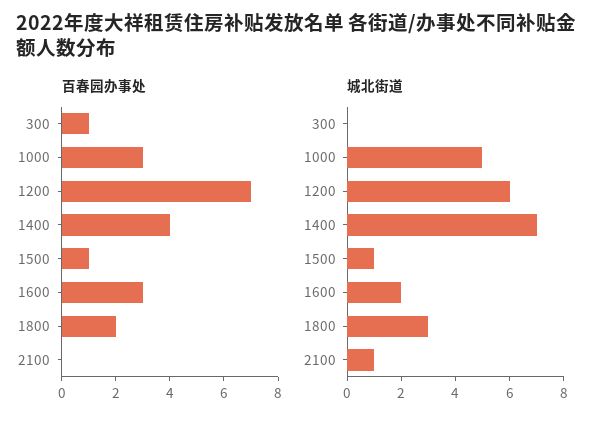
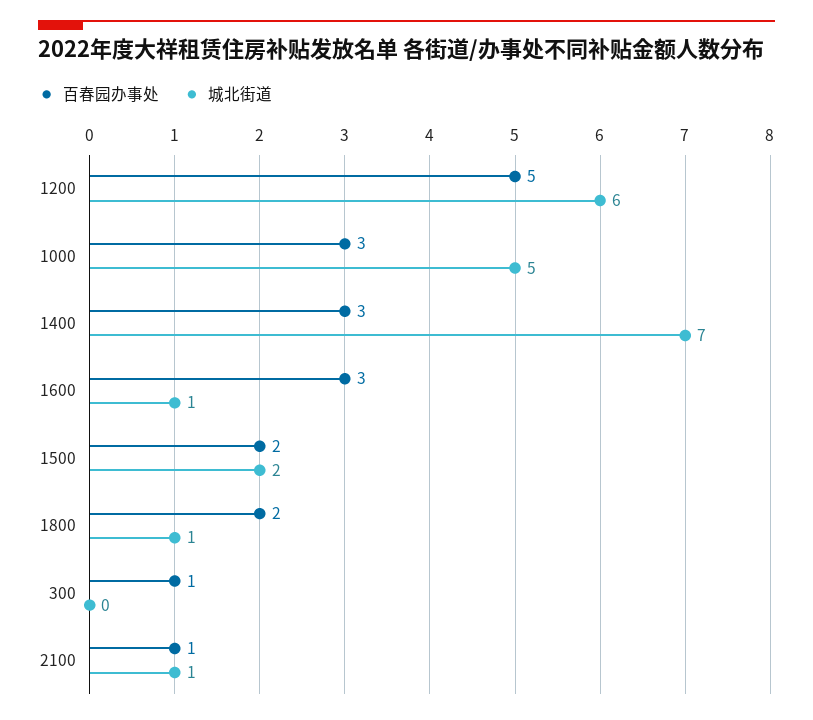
百春园办事处, 1200: 7 -> 5
百春园办事处, 1400: 4 -> 3
百春园办事处, 1500: 1 -> 2
百春园办事处, 2100: 0 -> 1
城北街道, 1500: 1 -> 2
城北街道, 1600: 2 -> 1
城北街道, 1800: 3 -> 1

